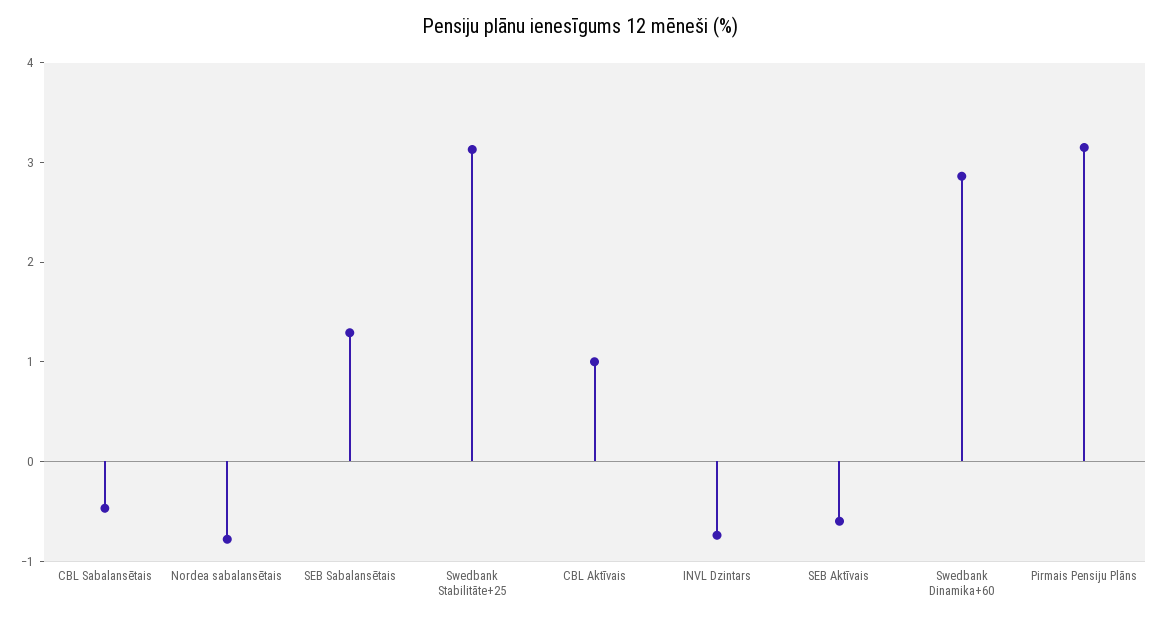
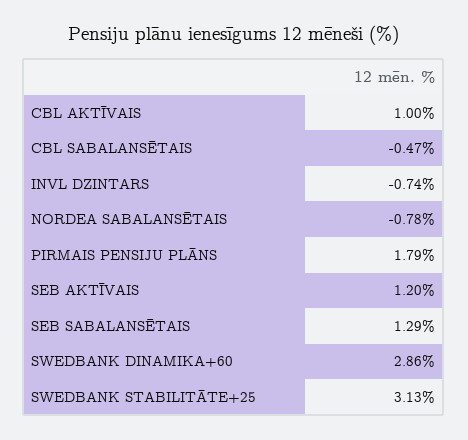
SEB Aktīvais: -0.6 -> 1.2
Pirmais Pensiju Plāns: 3.2 -> 1.79

